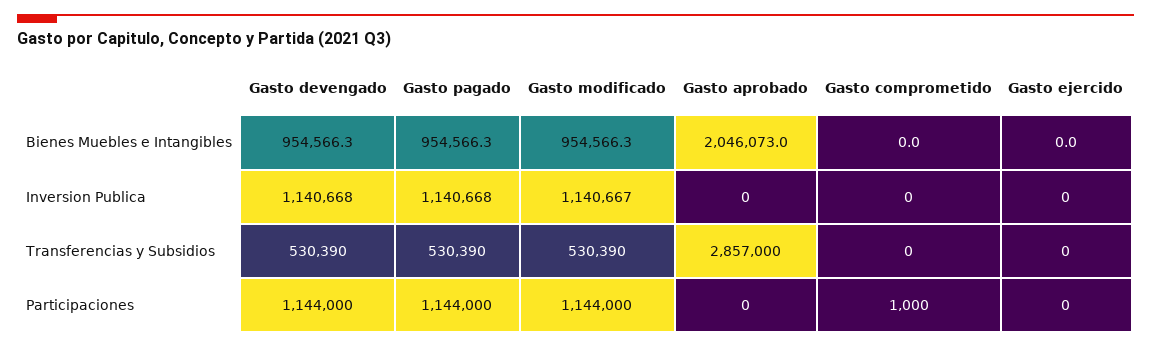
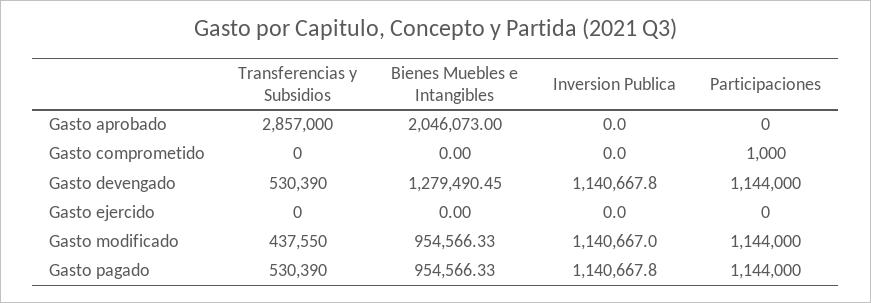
Gasto devengado, Bienes Muebles e Intangibles: 954566.3 -> 1279490.45
Gasto modificado, Transferencias y Subsidios: 530390 -> 437550

